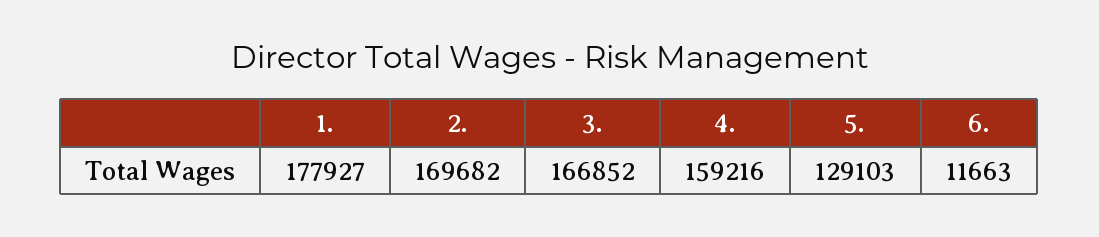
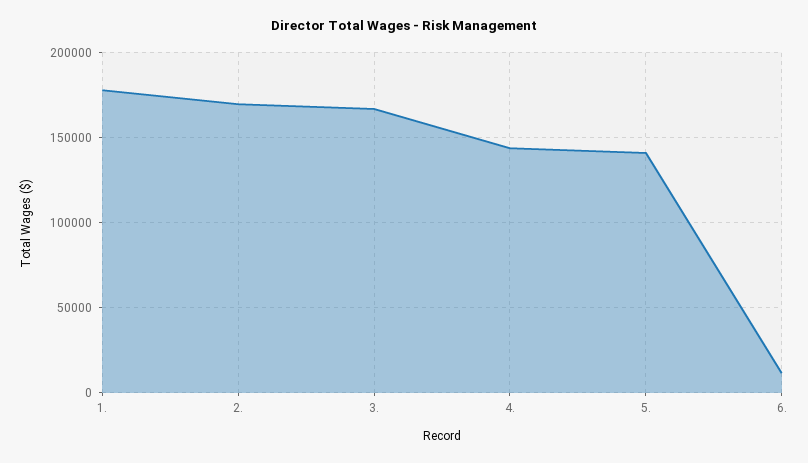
4.: 159216 -> 145000
5.: 129103 -> 140000

